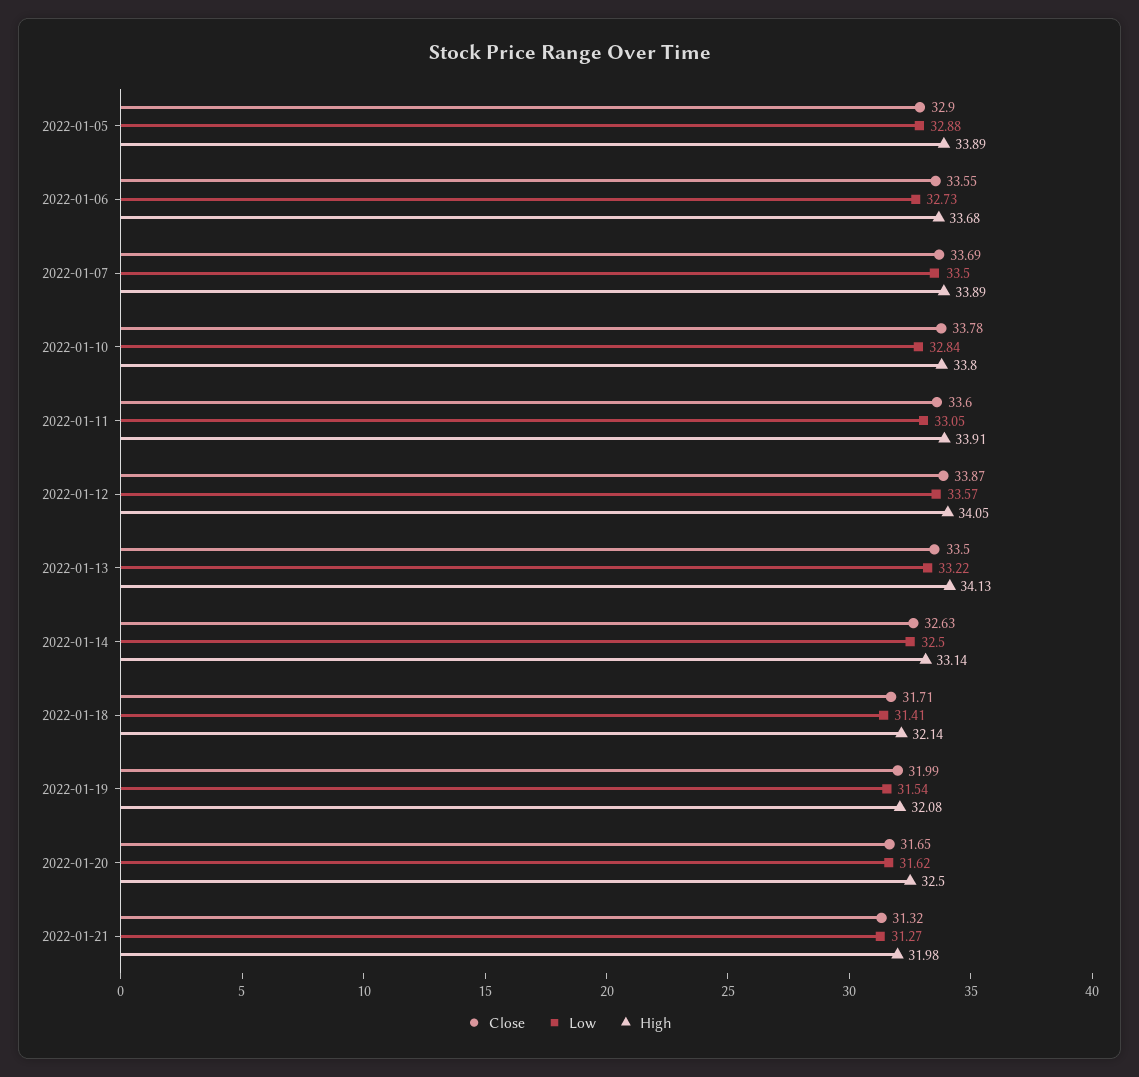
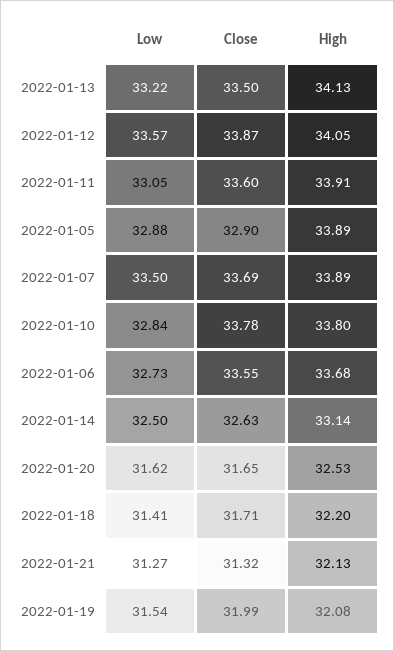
High, 2022-01-18: 32.14 -> 32.2
High, 2022-01-20: 32.5 -> 32.53
High, 2022-01-21: 31.98 -> 32.13

